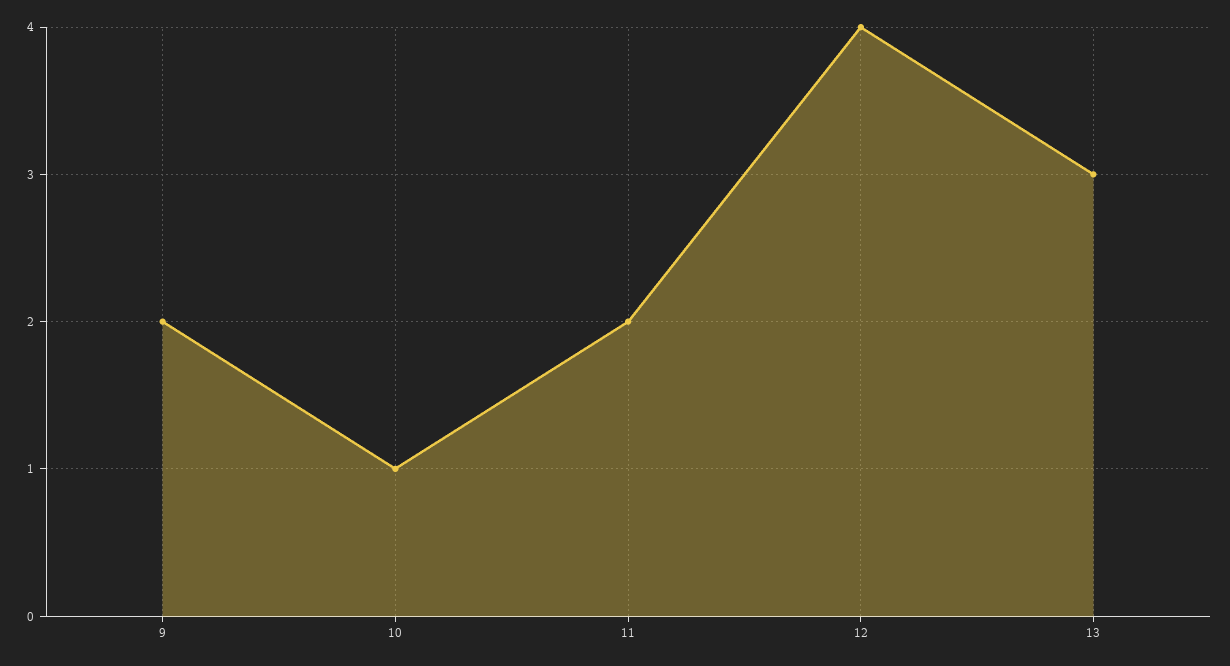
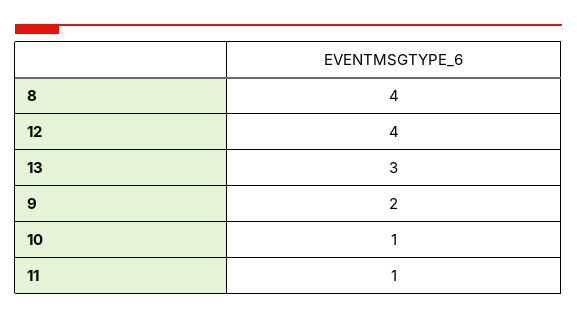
11: 2 -> 1
8: none -> 4

